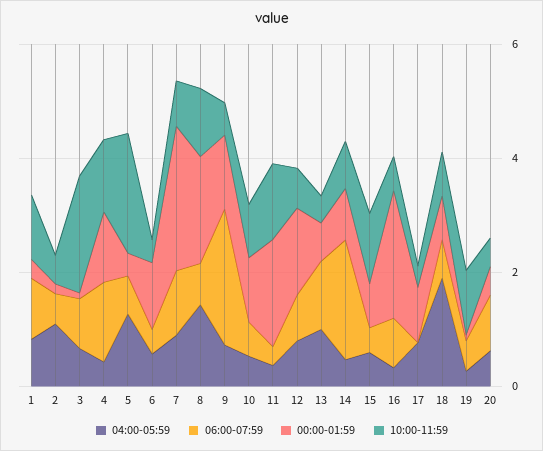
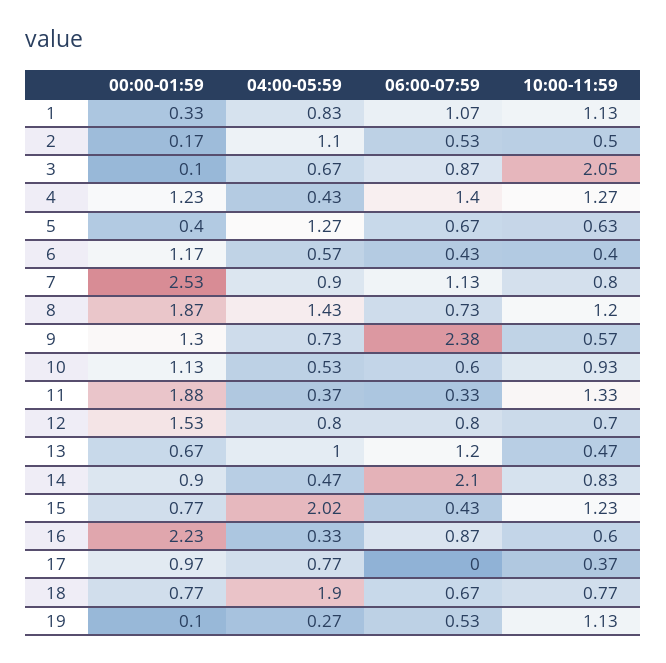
10:00-11:59, 5: 2 -> 0.63
04:00-05:59, 15: 0.5 -> 2.02
04:00-05:59, 20: 0.5 -> none
06:00-07:59, 20: 1 -> none
00:00-01:59, 20: 0.5 -> none
10:00-11:59, 20: 0.5 -> none

